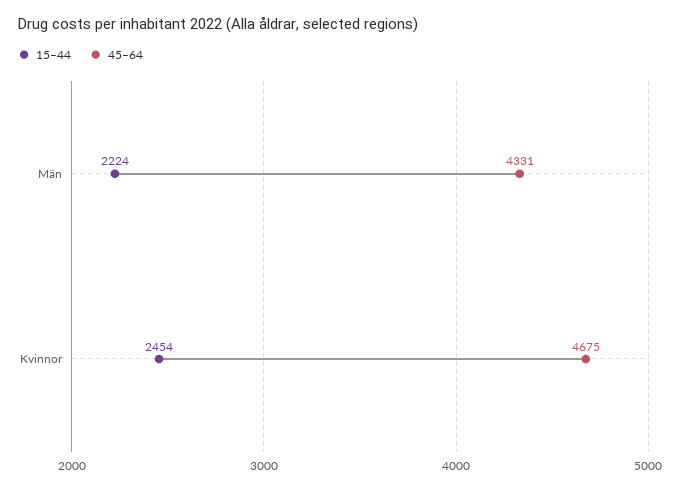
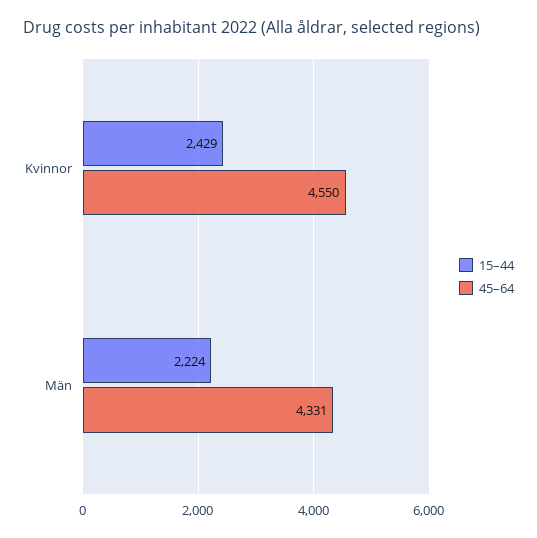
15–44, Kvinnor: 2454 -> 2429
45–64, Kvinnor: 4675 -> 4550

